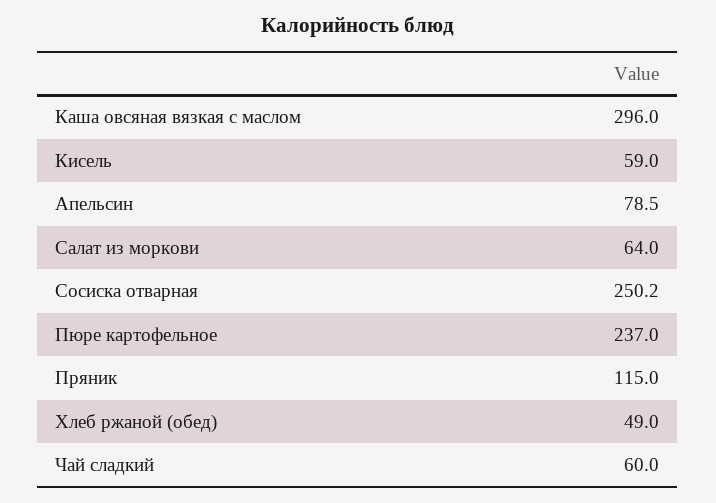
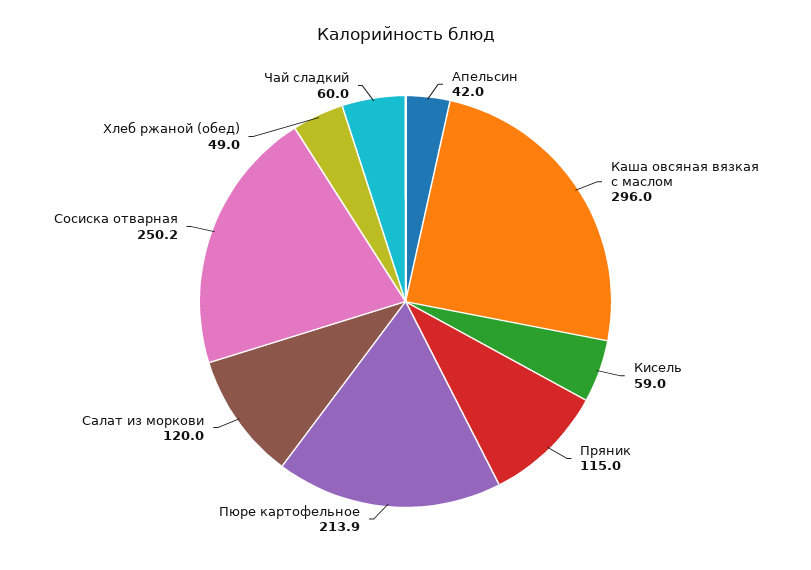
Апельсин: 78.5 -> 42
Салат из моркови: 64 -> 120
Пюре картофельное: 237 -> 213.9

